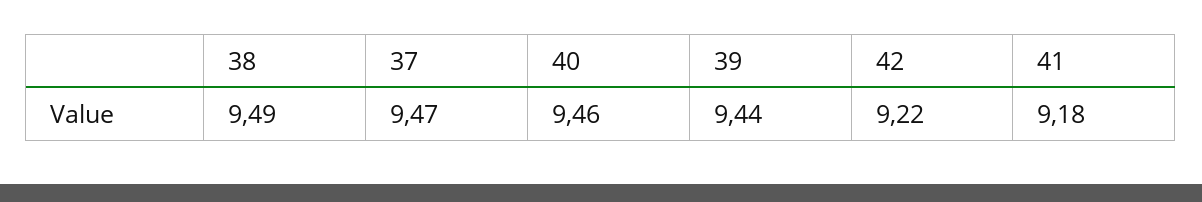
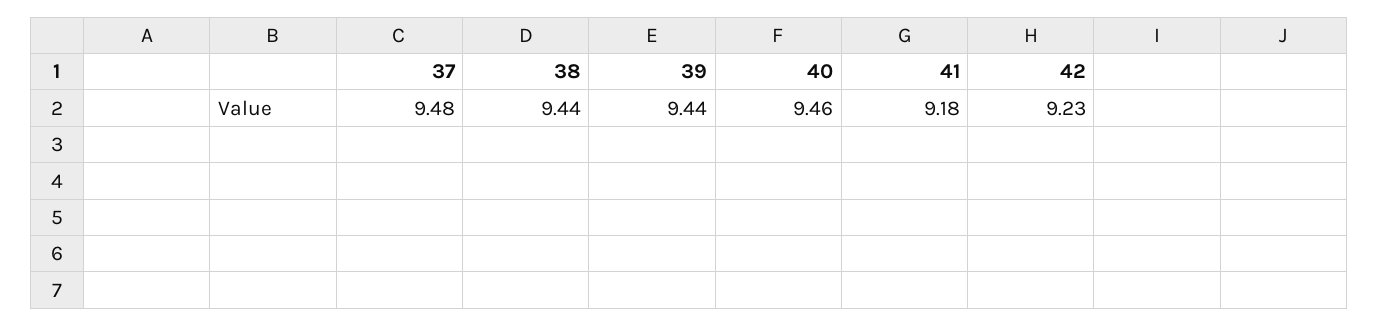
38: 9.49 -> 9.44
37: 9.47 -> 9.48
42: 9.22 -> 9.23

